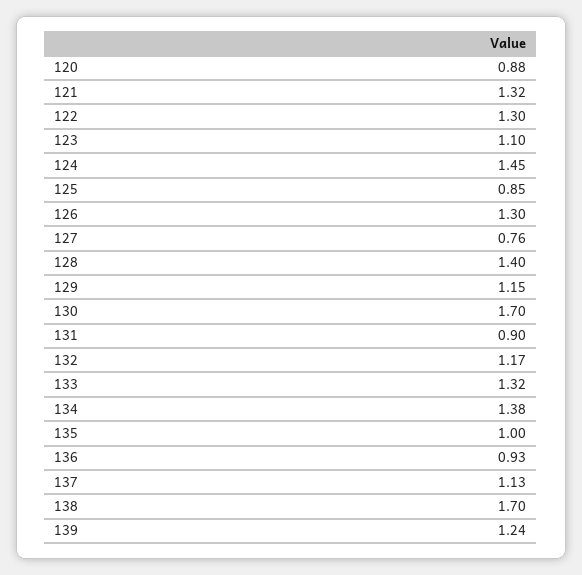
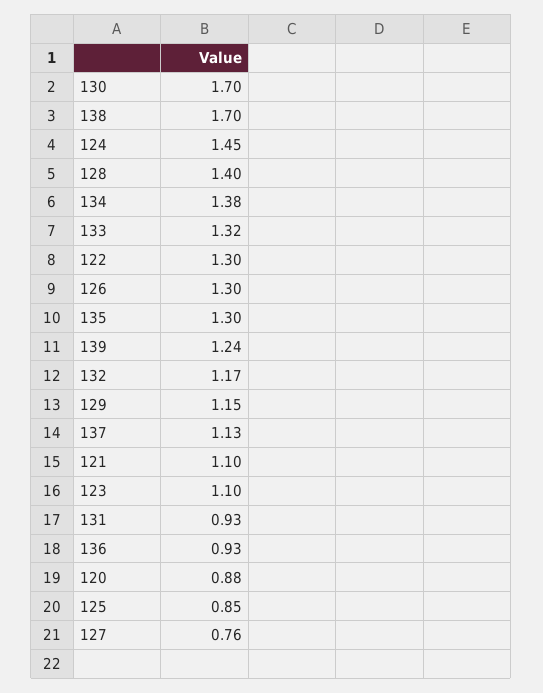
121: 1.32 -> 1.1
131: 0.9 -> 0.93
135: 1 -> 1.3

